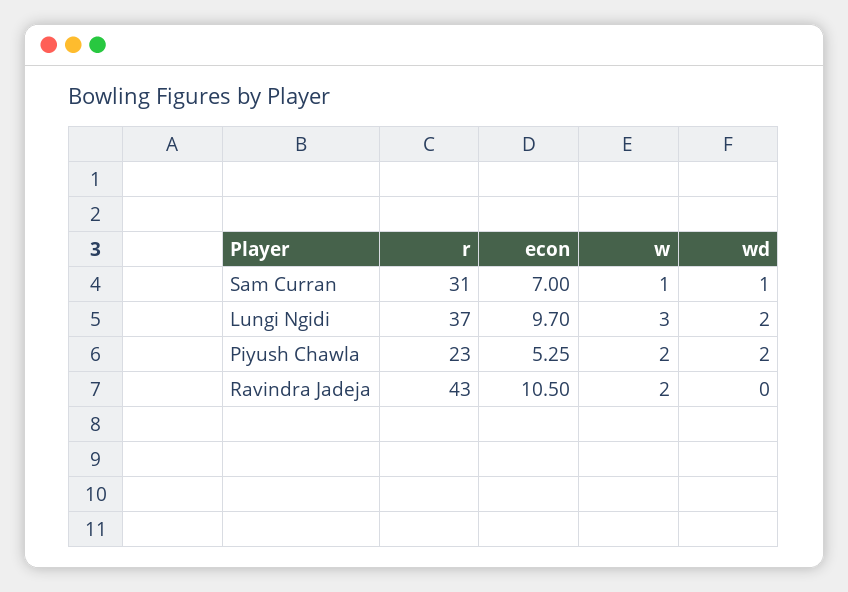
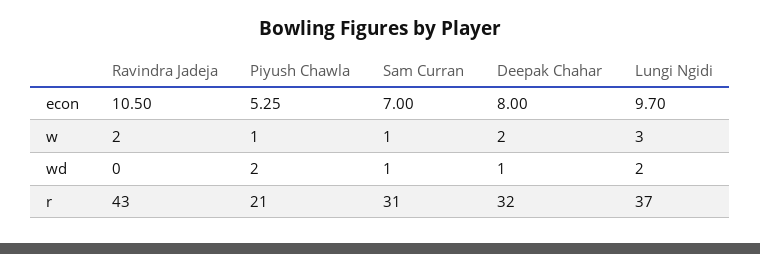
r, Piyush Chawla: 23 -> 21
w, Piyush Chawla: 2 -> 1
econ, Deepak Chahar: none -> 8
w, Deepak Chahar: none -> 2
wd, Deepak Chahar: none -> 1
r, Deepak Chahar: none -> 32

